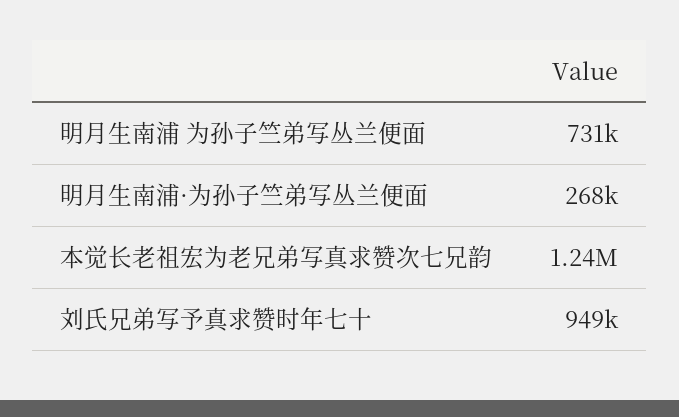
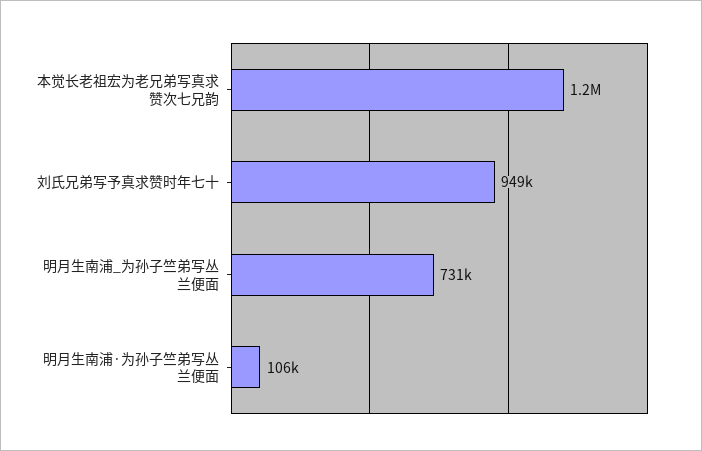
明月生南浦·为孙子竺弟写丛兰便面: 268000 -> 106000

